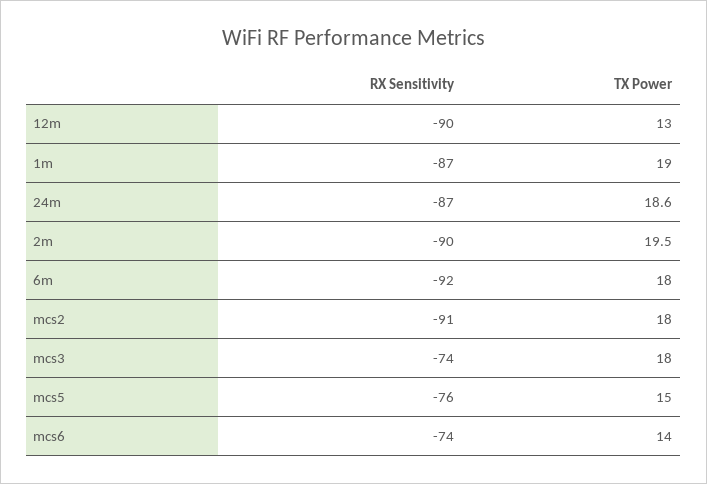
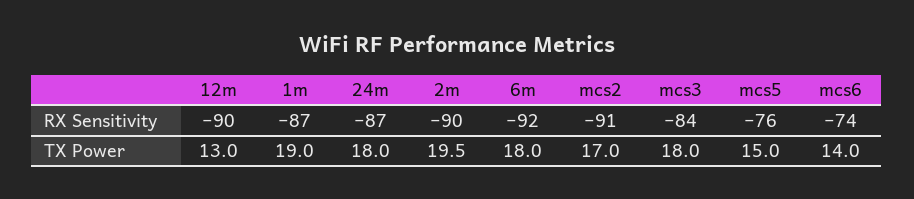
TX Power, 24m: 18.6 -> 18
TX Power, mcs2: 18 -> 17
RX Sensitivity, mcs3: -74 -> -84

